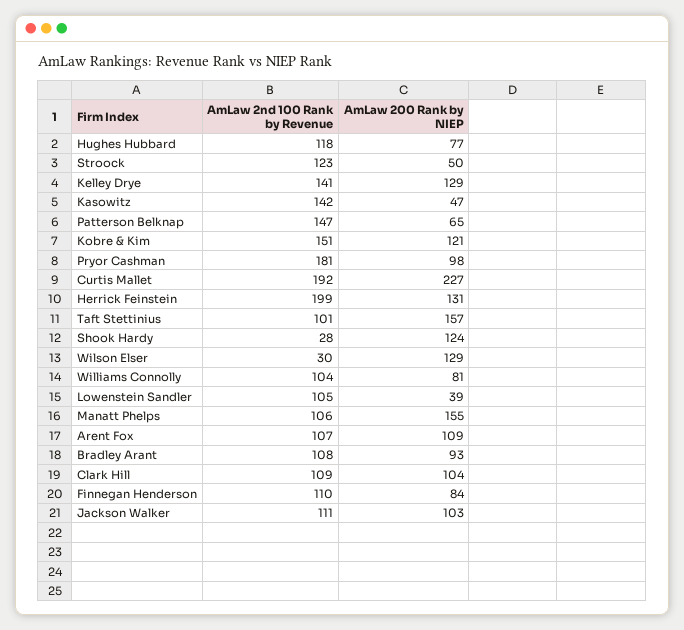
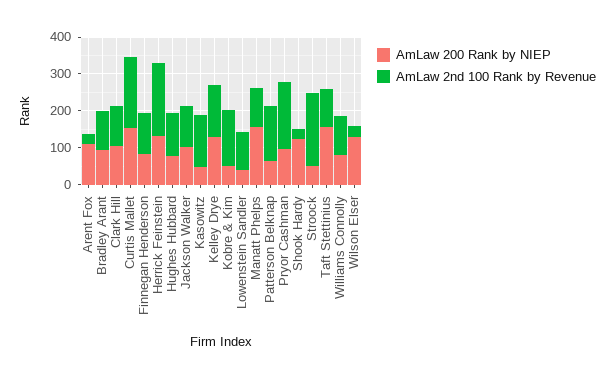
AmLaw 2nd 100 Rank by Revenue, Stroock: 123 -> 200
AmLaw 200 Rank by NIEP, Kobre & Kim: 121 -> 50
AmLaw 200 Rank by NIEP, Curtis Mallet: 227 -> 150
AmLaw 2nd 100 Rank by Revenue, Arent Fox: 107 -> 25

